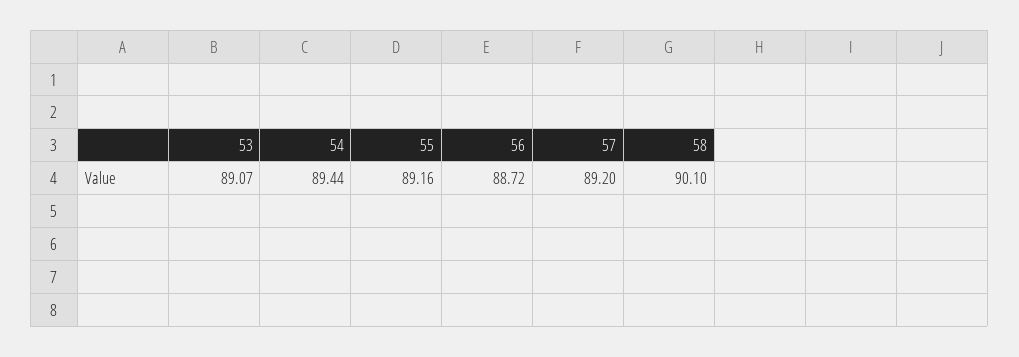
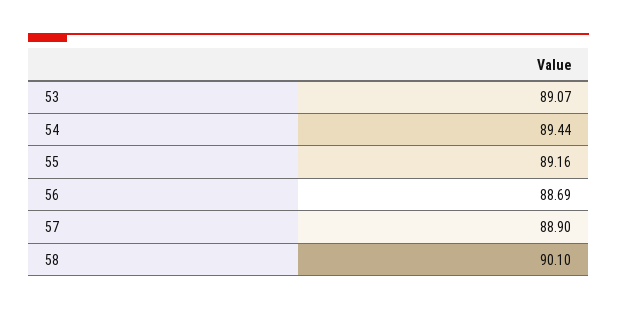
56: 88.72 -> 88.69
57: 89.2 -> 88.9

